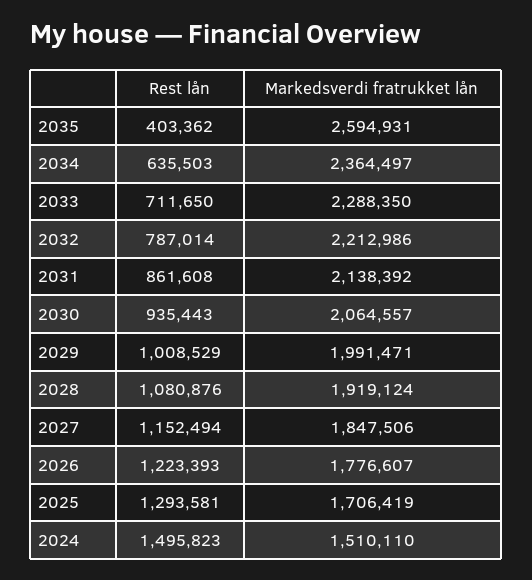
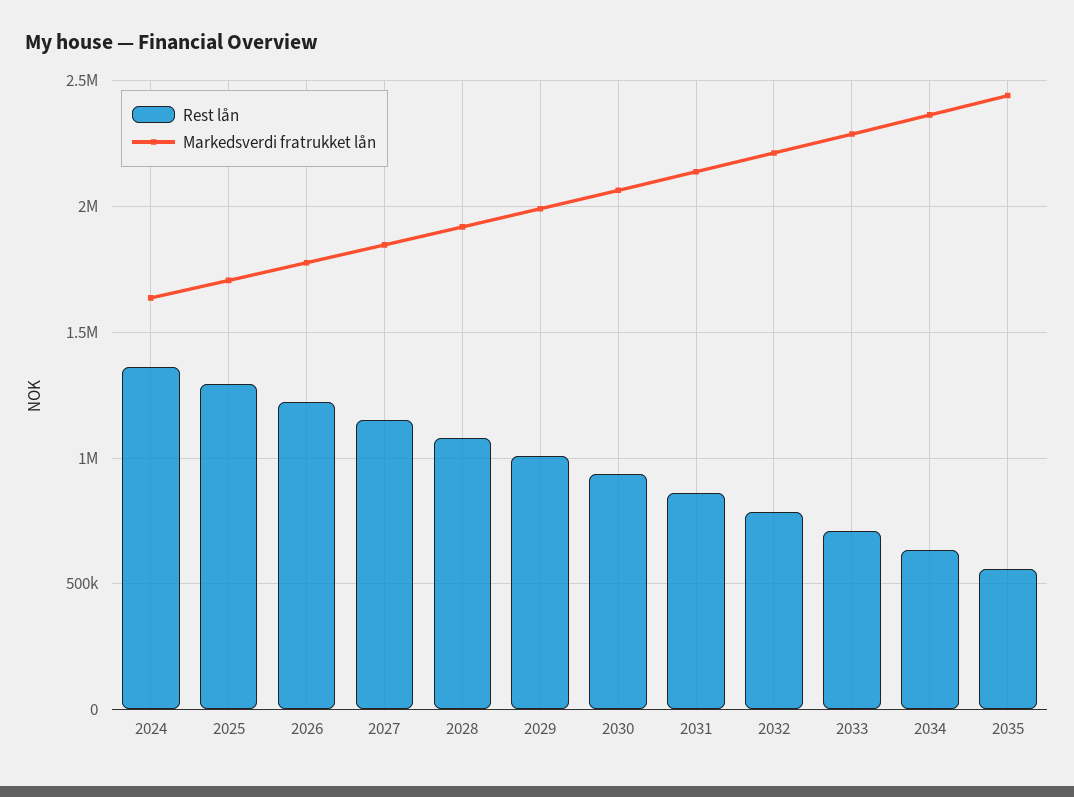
Rest lån, 2035: 403362 -> 550000
Markedsverdi fratrukket lån, 2035: 2594931 -> 2450000
Rest lån, 2024: 1495823 -> 1350000
Markedsverdi fratrukket lån, 2024: 1510110 -> 1650000

